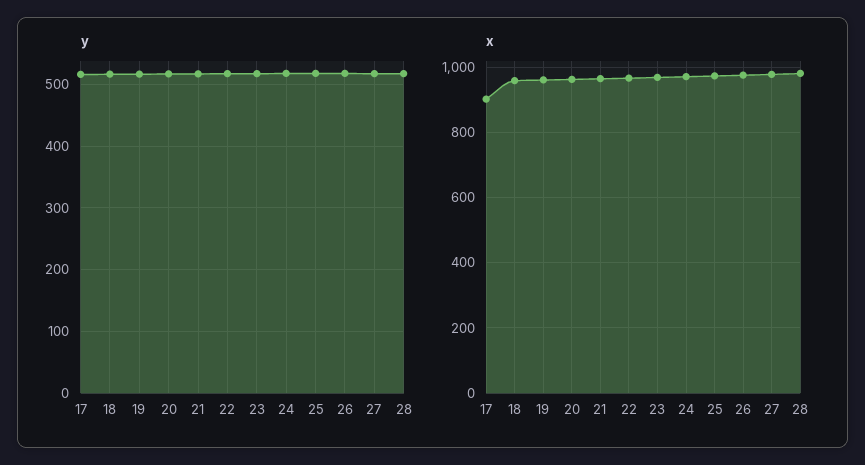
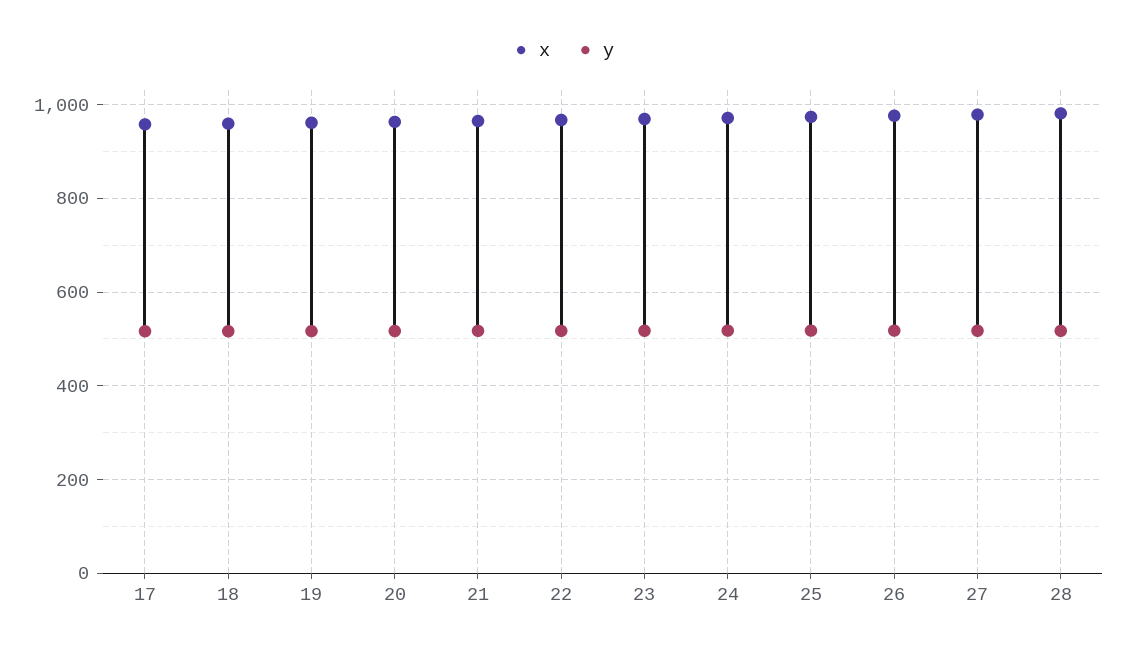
x, 17: 900 -> 960

